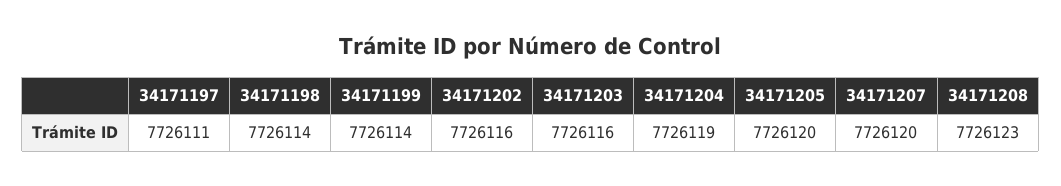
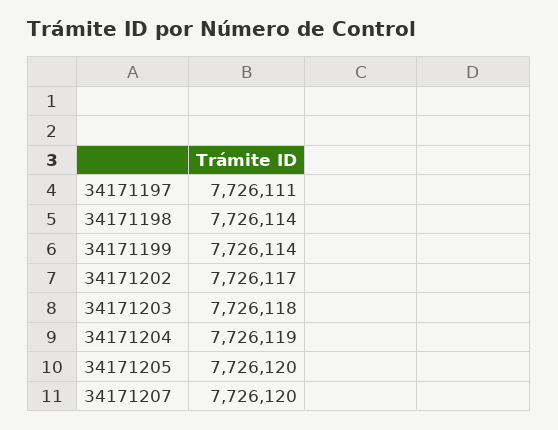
34171202: 7726116 -> 7726117
34171203: 7726116 -> 7726118
34171208: 7726123 -> none

